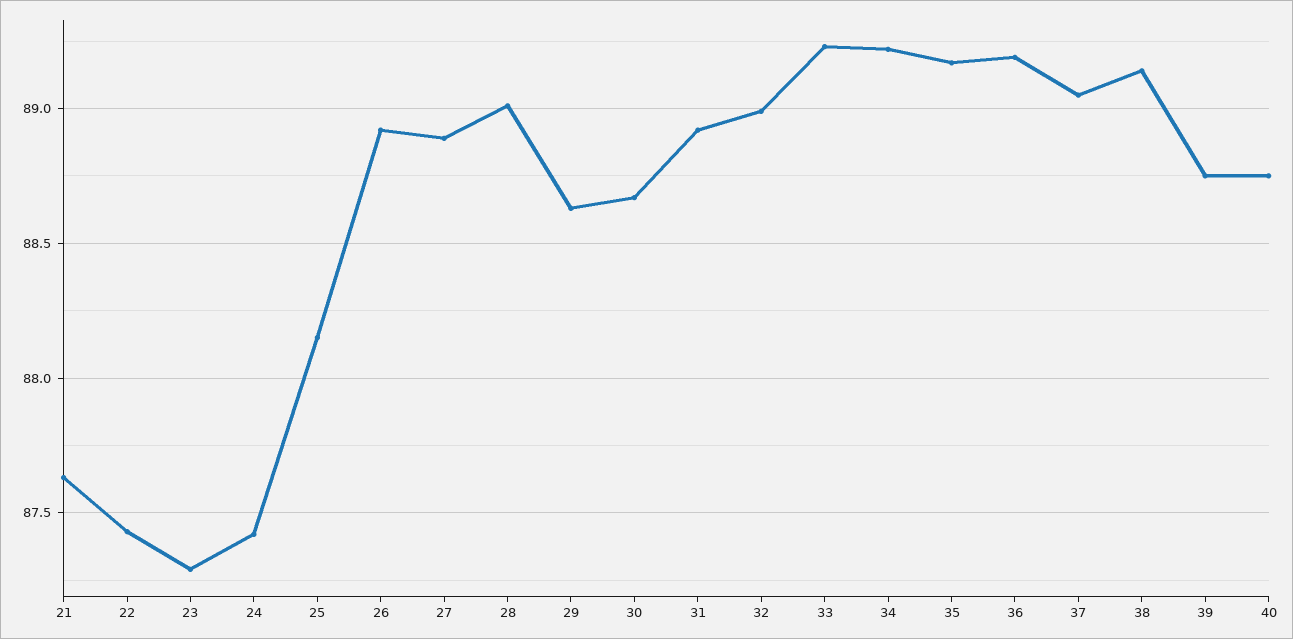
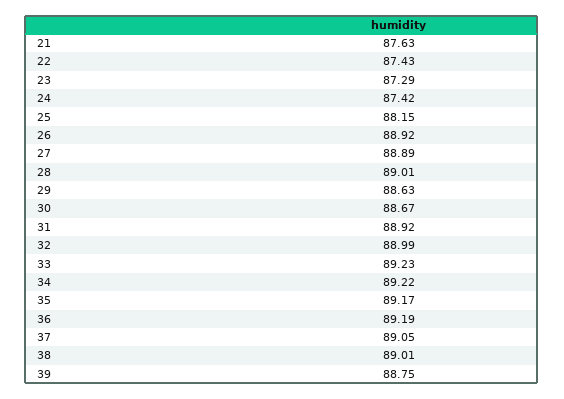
38: 89.15 -> 89.01
40: 88.75 -> none

